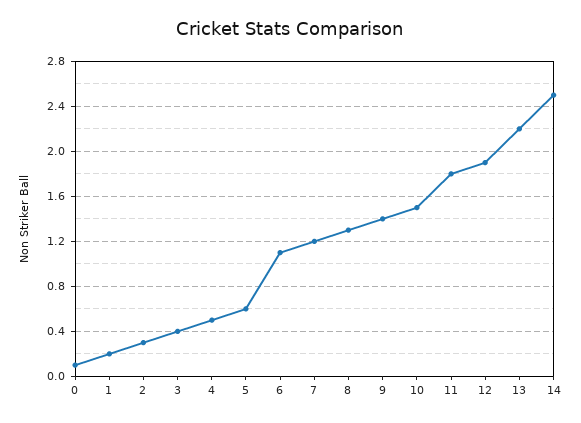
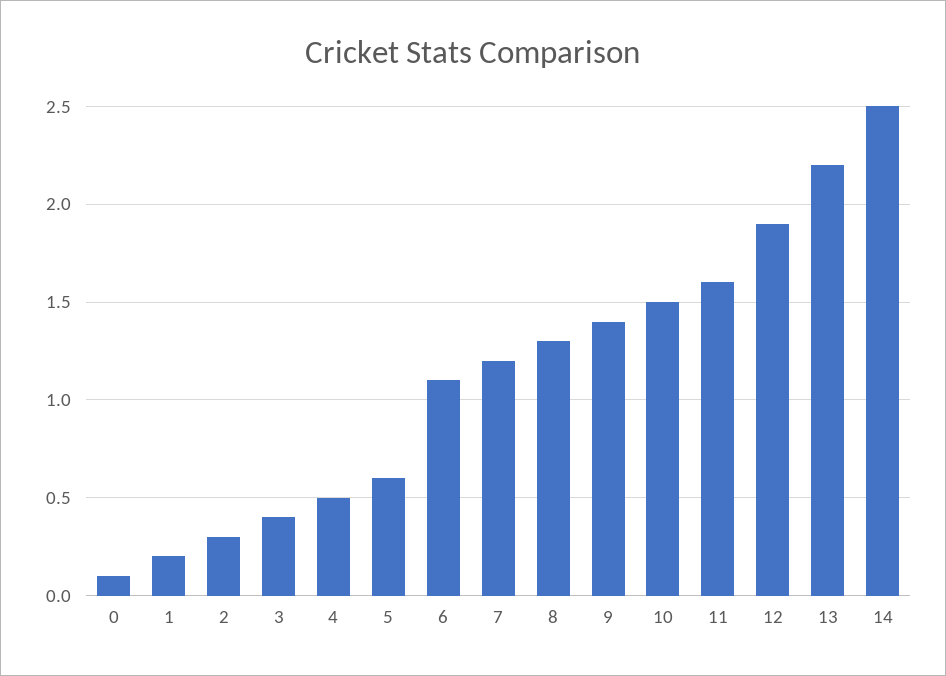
11: 1.8 -> 1.6

